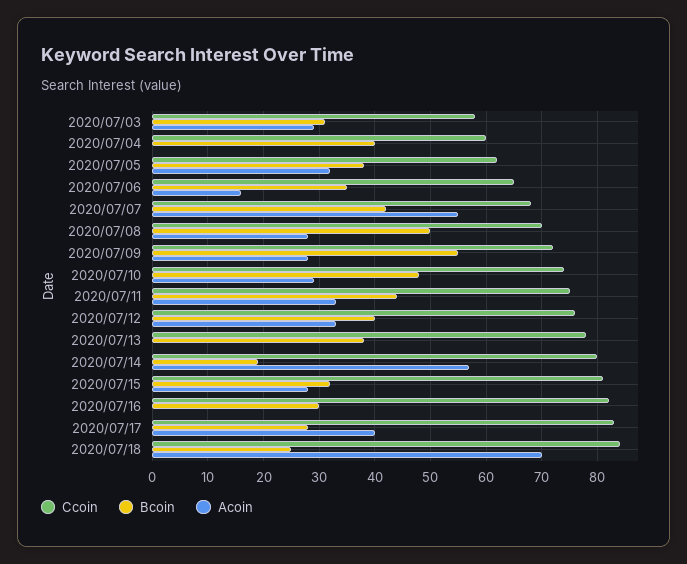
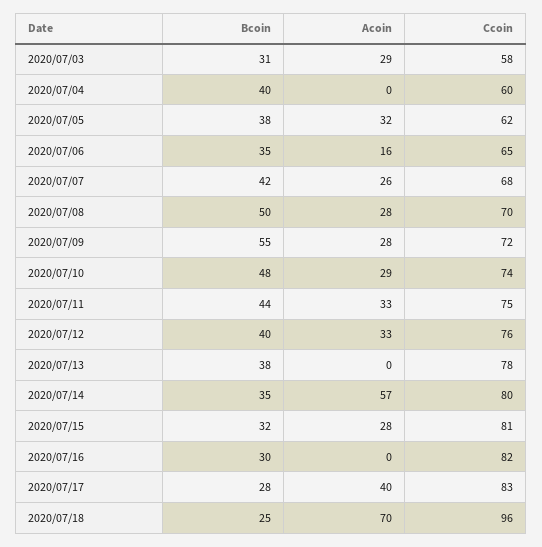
Acoin, 2020/07/07: 55 -> 26
Bcoin, 2020/07/14: 20 -> 35
Ccoin, 2020/07/18: 85 -> 96

